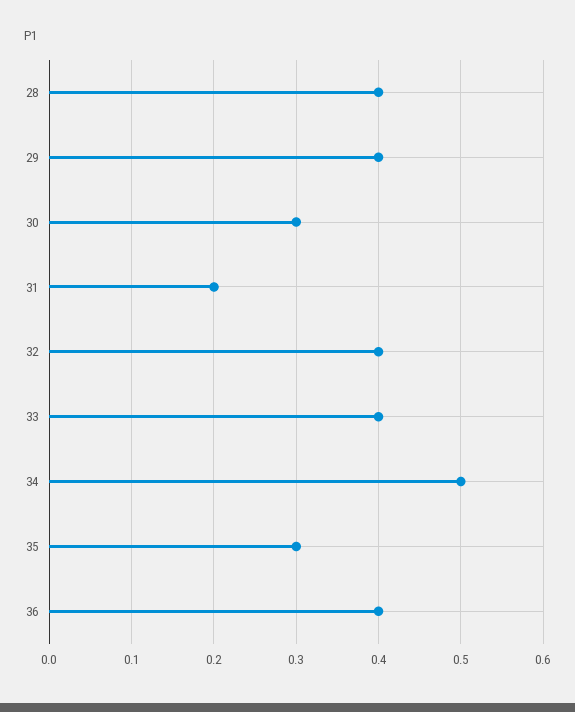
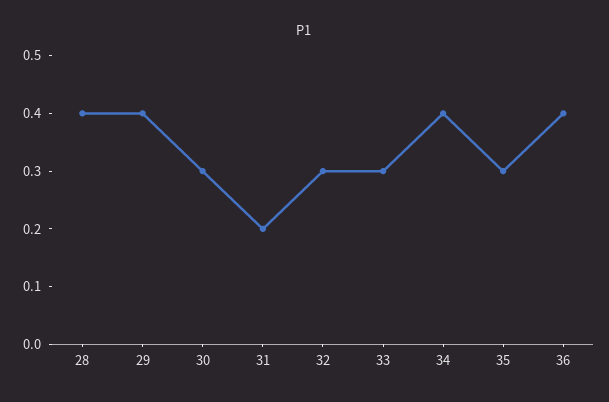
32: 0.4 -> 0.3
33: 0.4 -> 0.3
34: 0.5 -> 0.4

